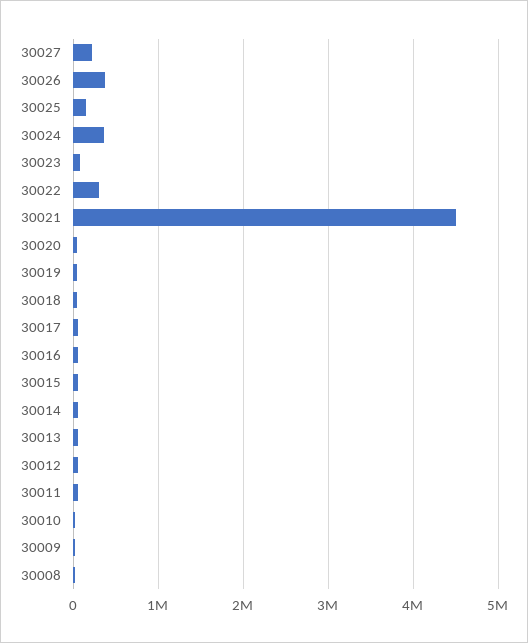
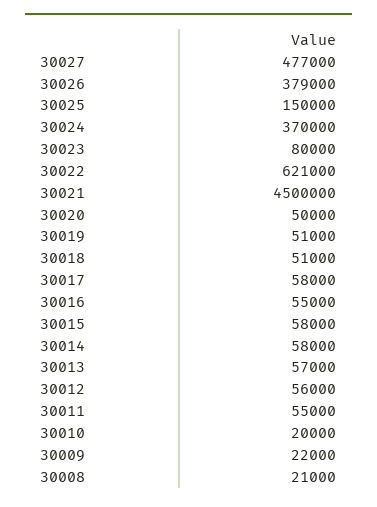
30027: 200000 -> 477000
30022: 300000 -> 621000

